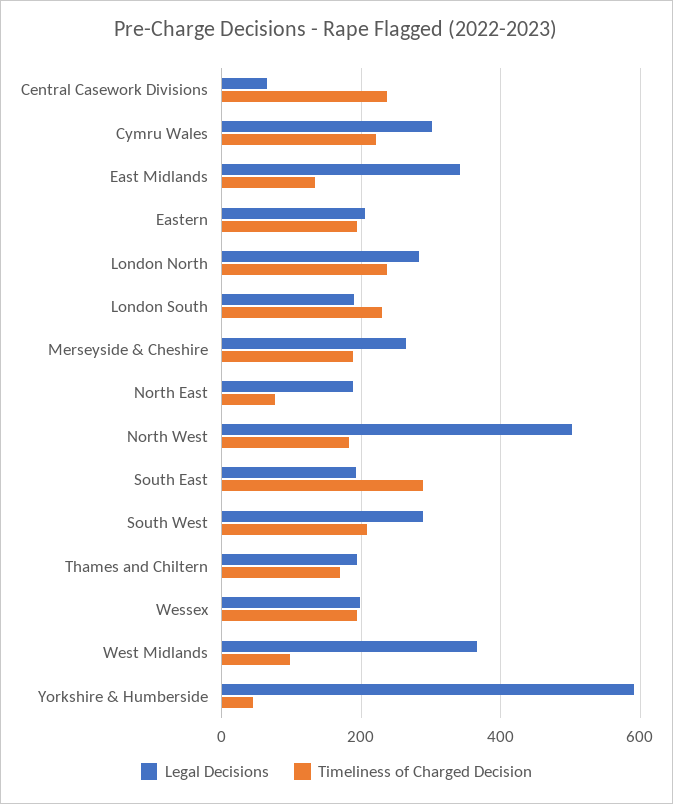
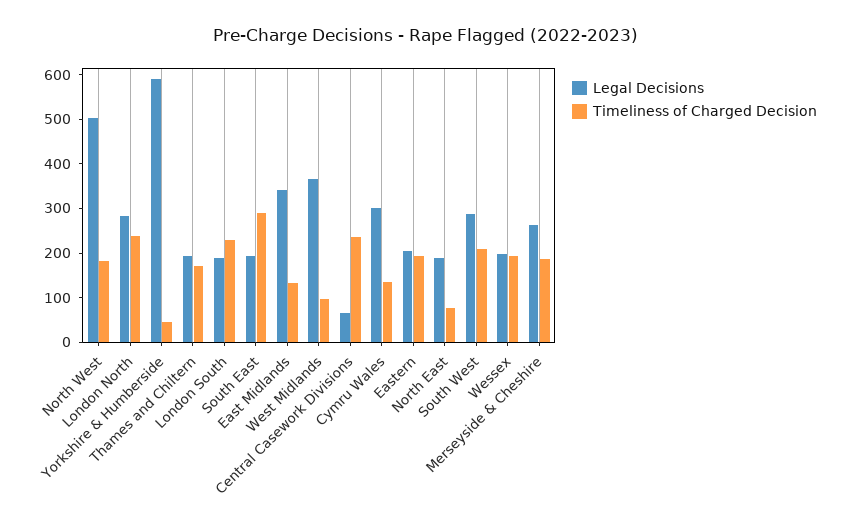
Timeliness of Charged Decision, Cymru Wales: 220 -> 140

